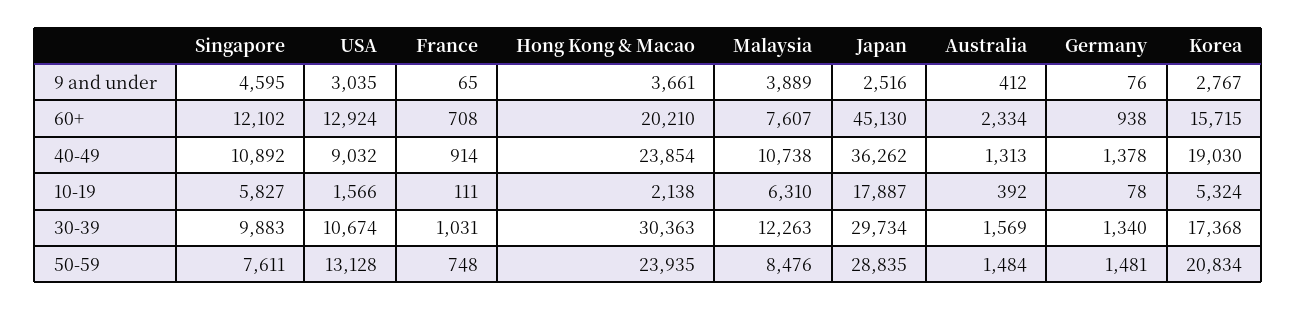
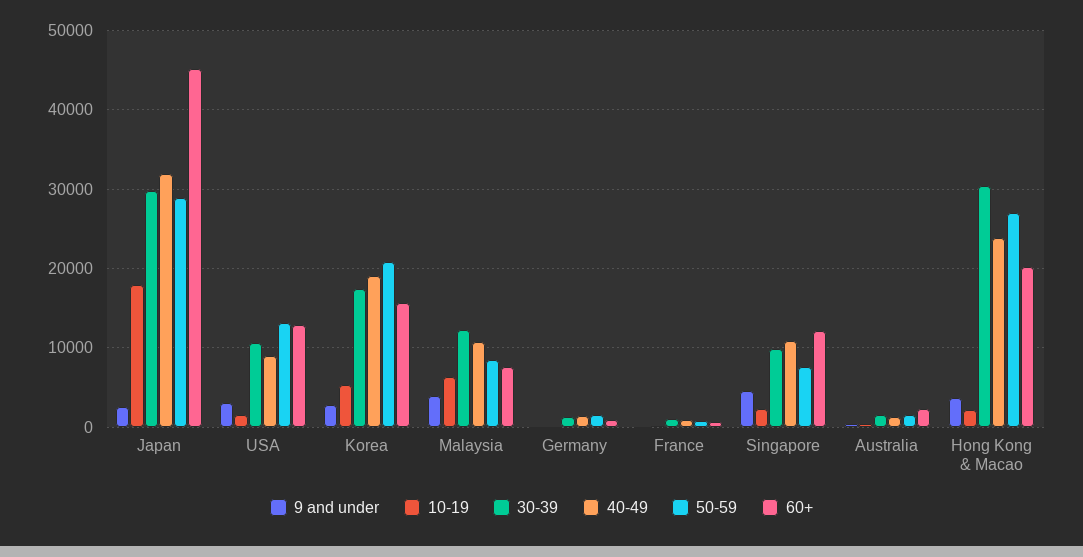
40-49, Japan: 36262 -> 32000
10-19, Singapore: 5827 -> 2000
50-59, Hong Kong & Macao: 23935 -> 27000

